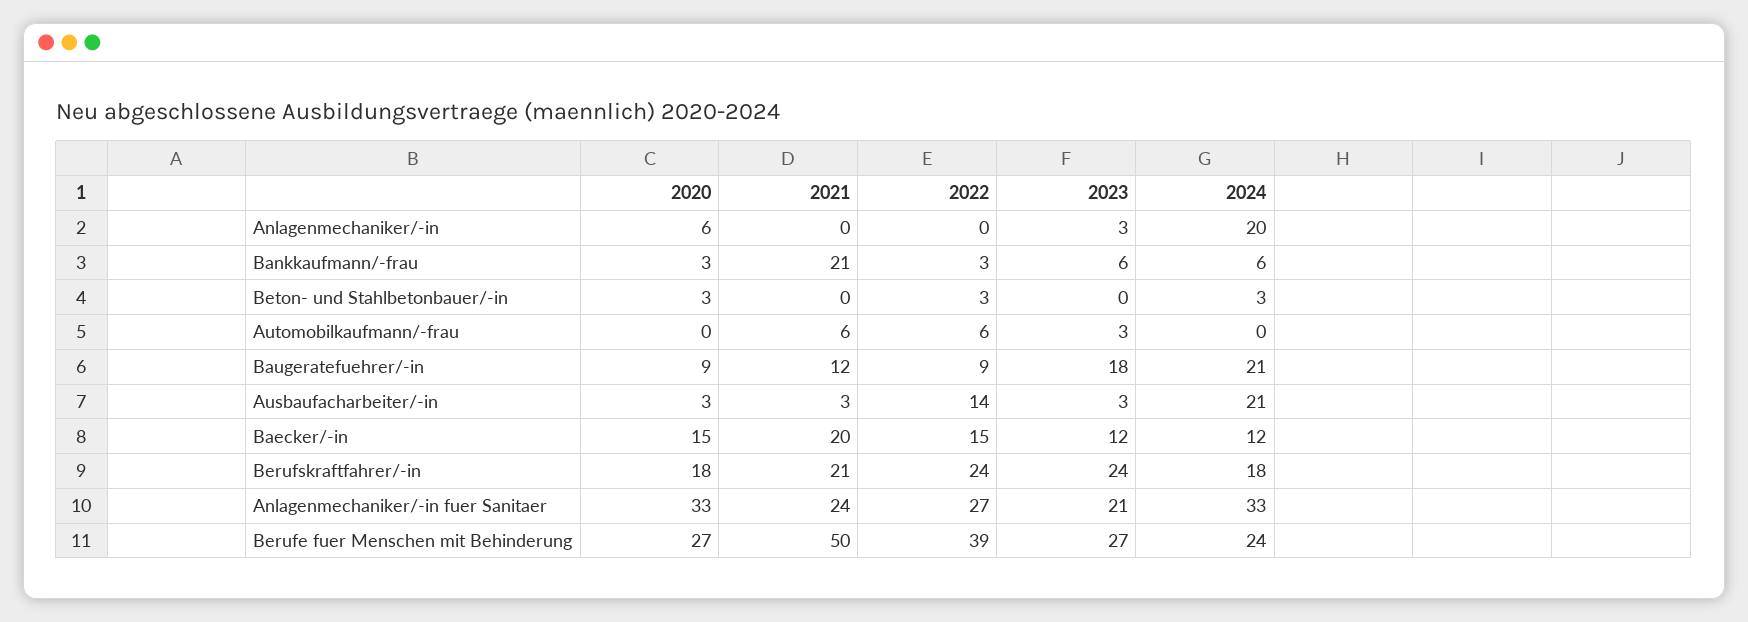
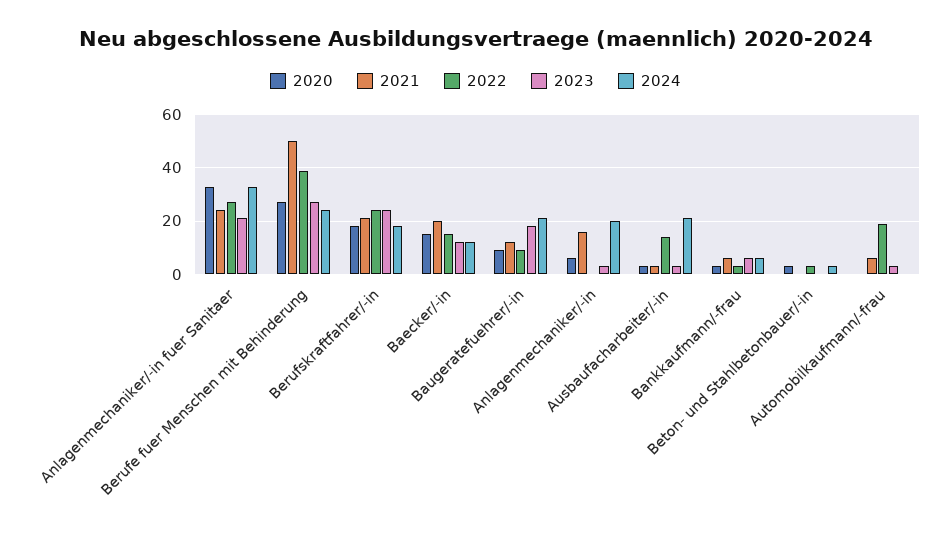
2021, Anlagenmechaniker/-in: 0 -> 15
2021, Bankkaufmann/-frau: 21 -> 5
2022, Automobilkaufmann/-frau: 6 -> 20

